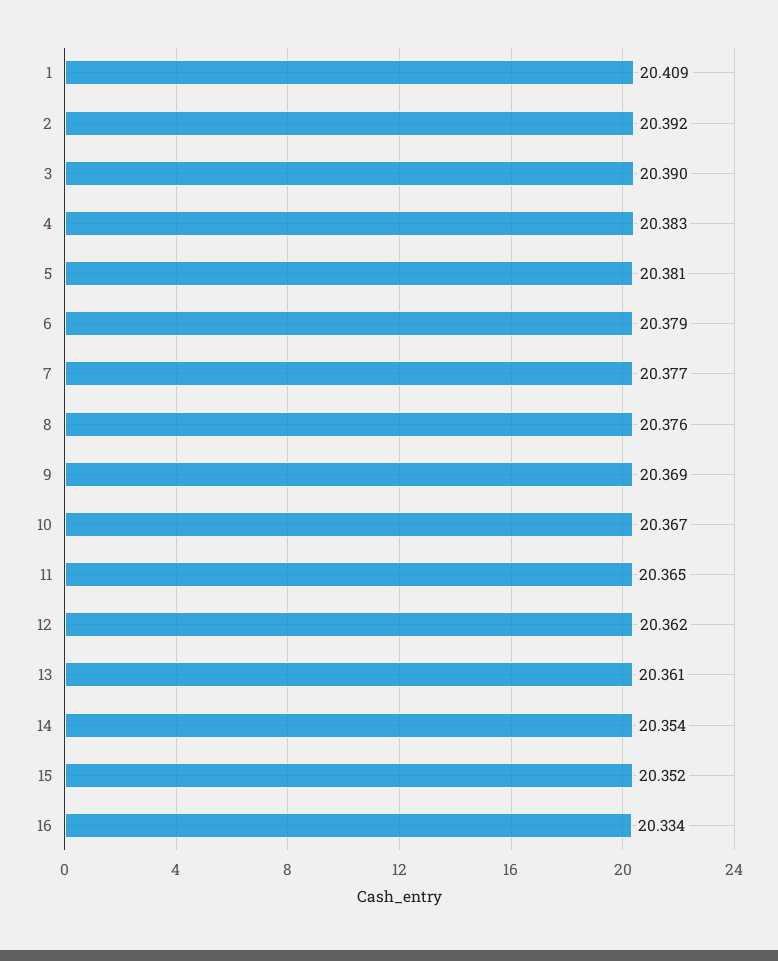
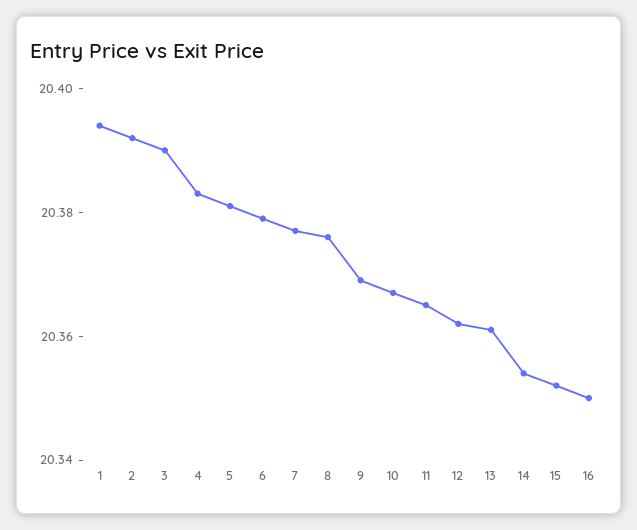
1: 20.409 -> 20.395
16: 20.334 -> 20.35

